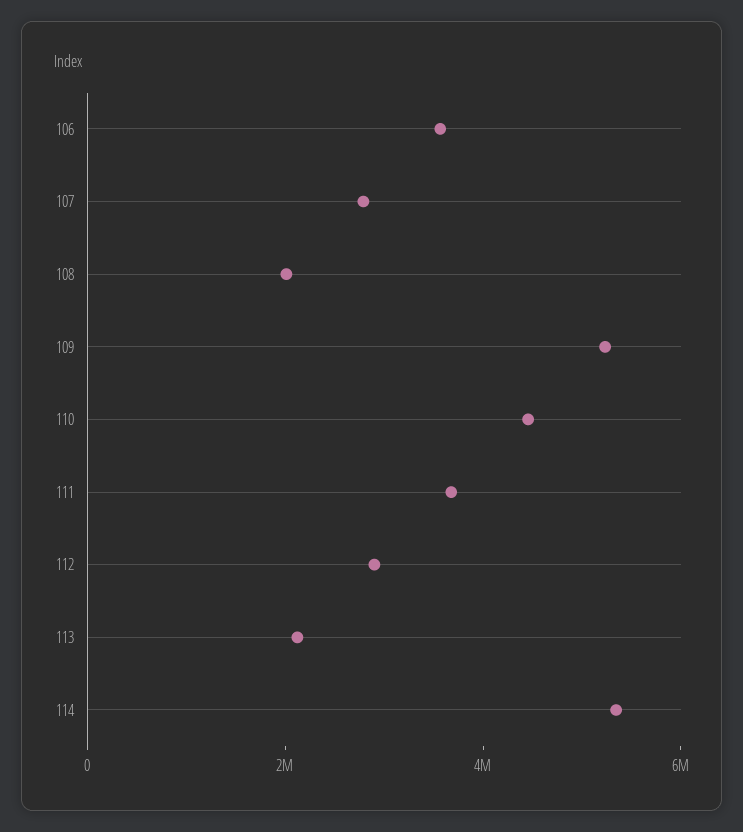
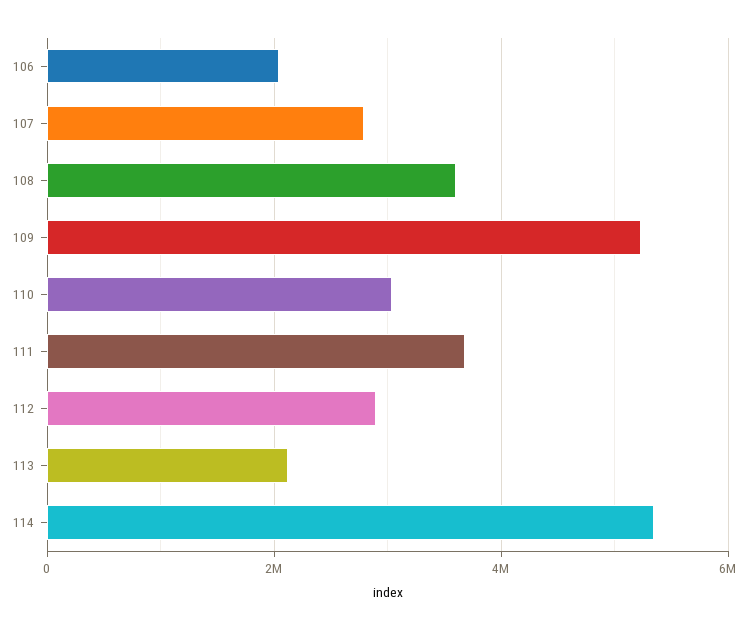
106: 3500000 -> 2000000
108: 2000000 -> 3600000
110: 4500000 -> 3000000

